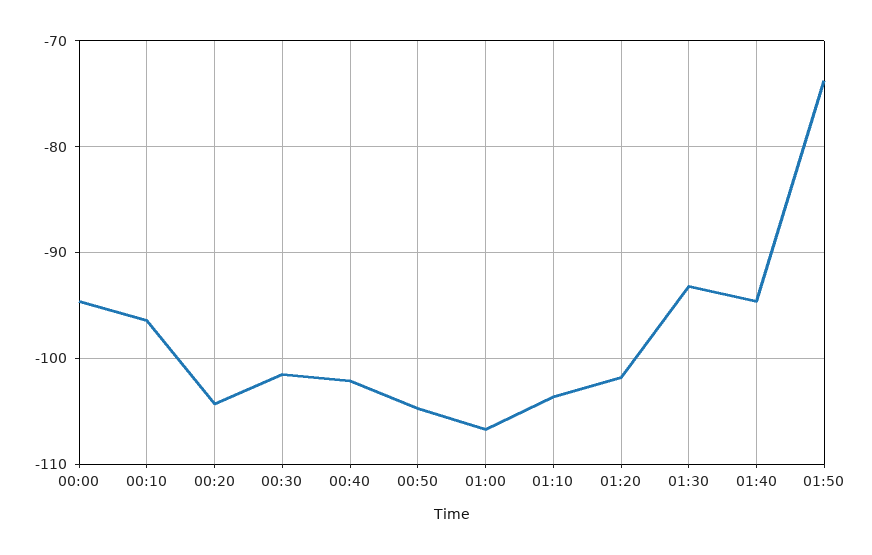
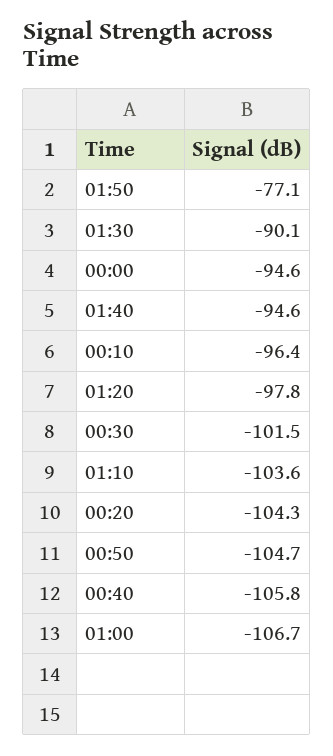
00:40: -102 -> -105.8
01:20: -102 -> -97.8
01:30: -93 -> -90.1
01:50: -74 -> -77.1

